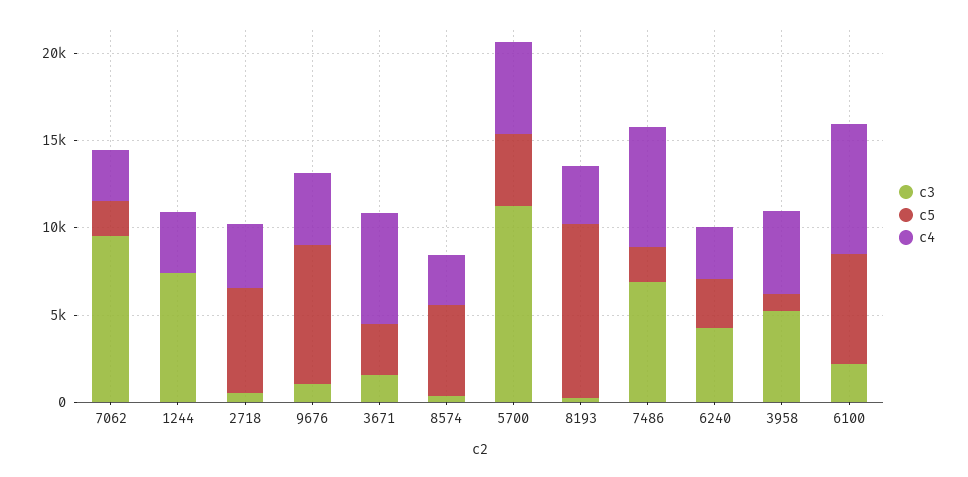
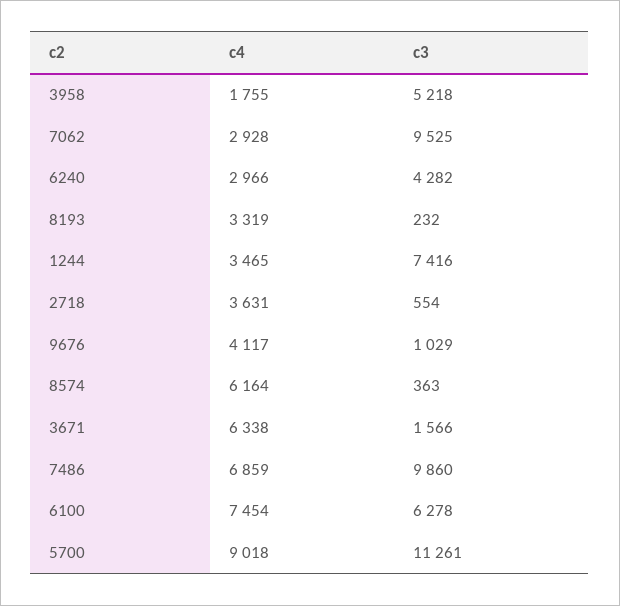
c5, 7062: 2000 -> none
c5, 1244: 0 -> none
c5, 2718: 6000 -> none
c5, 9676: 8000 -> none
c5, 3671: 3000 -> none
c5, 8574: 5000 -> none
c4, 8574: 3000 -> 6164
c5, 5700: 4000 -> none
c4, 5700: 5000 -> 9018
c5, 8193: 10000 -> none
c3, 7486: 7000 -> 9860
c5, 7486: 2000 -> none
c5, 6240: 3000 -> none
c5, 3958: 1000 -> none
c4, 3958: 5000 -> 1755
c3, 6100: 2000 -> 6278
c5, 6100: 6000 -> none

